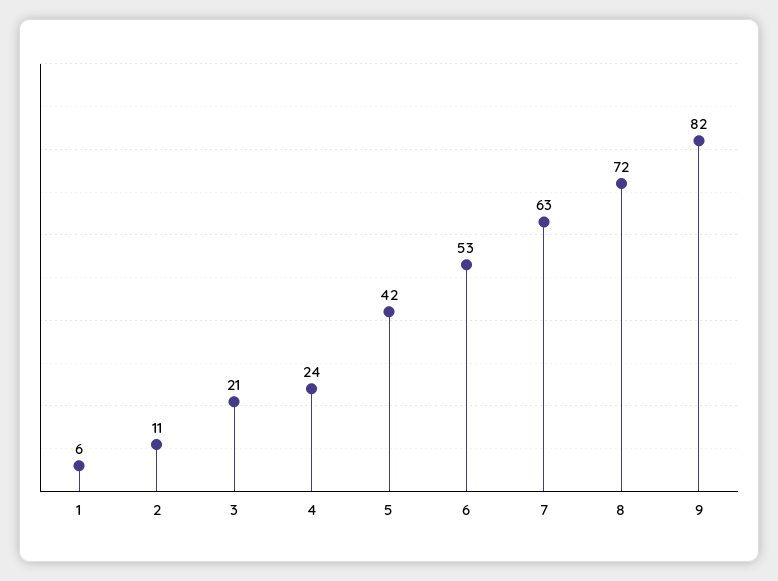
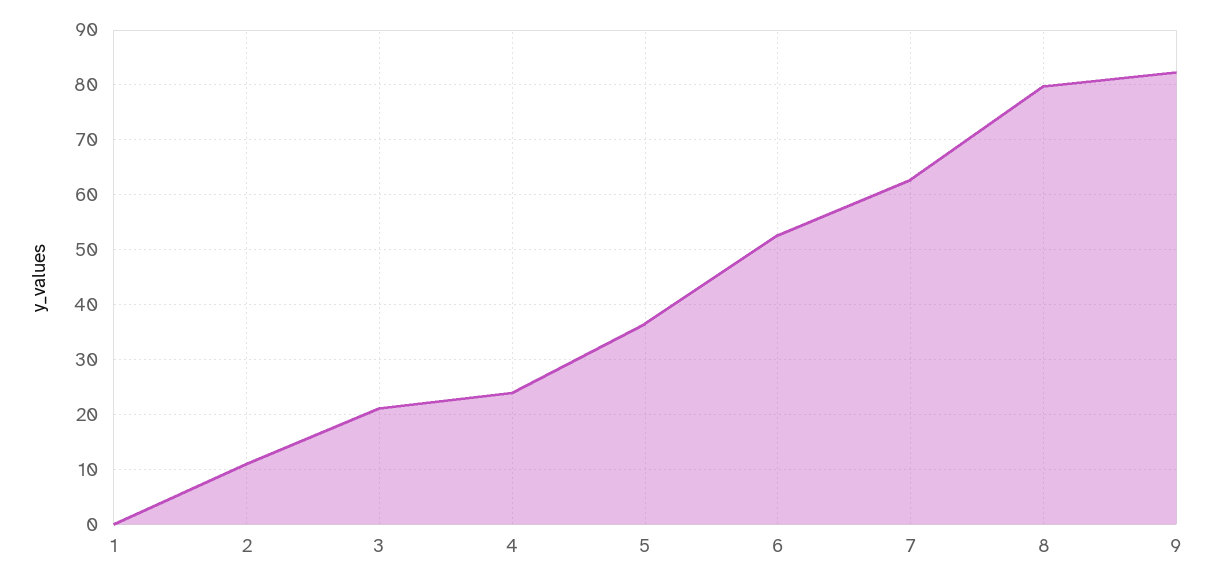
1: 6 -> 0
5: 42 -> 36
8: 72 -> 80

